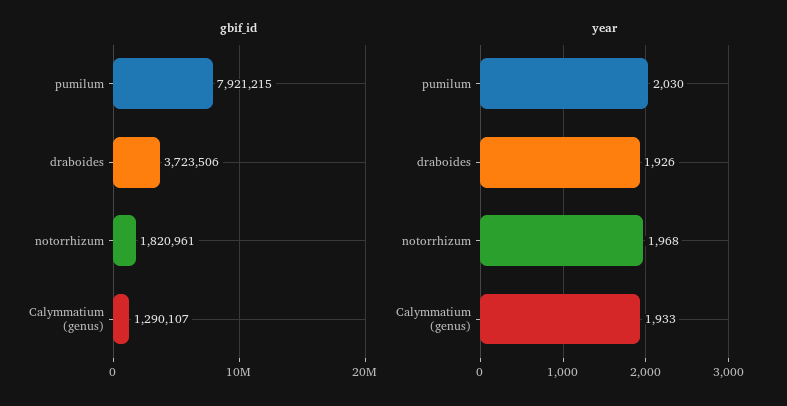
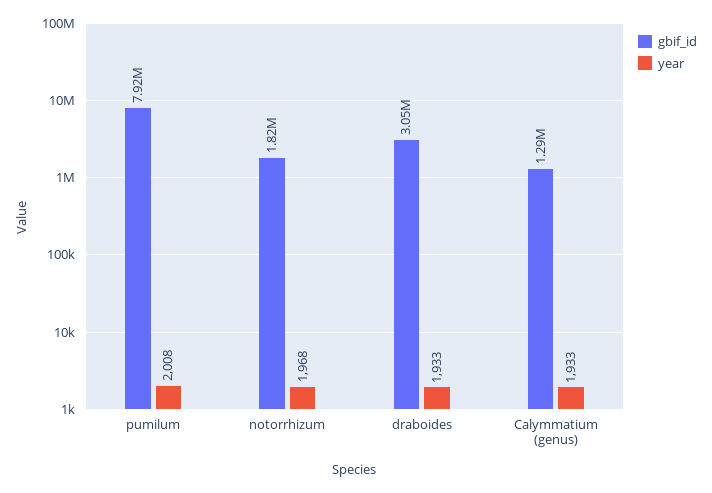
gbif_id, draboides: 3723506 -> 3050000
year, pumilum: 2030 -> 2008
year, draboides: 1926 -> 1933

